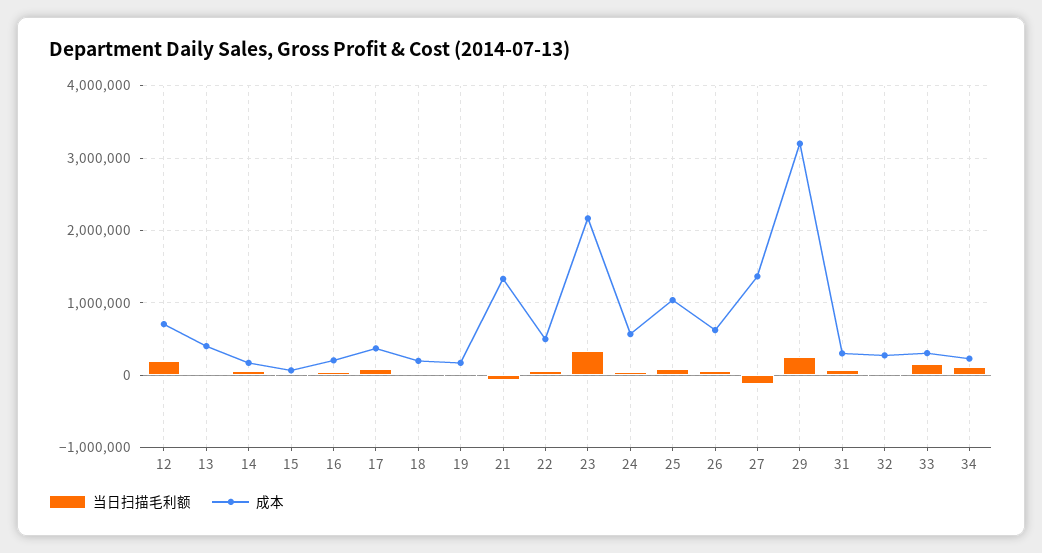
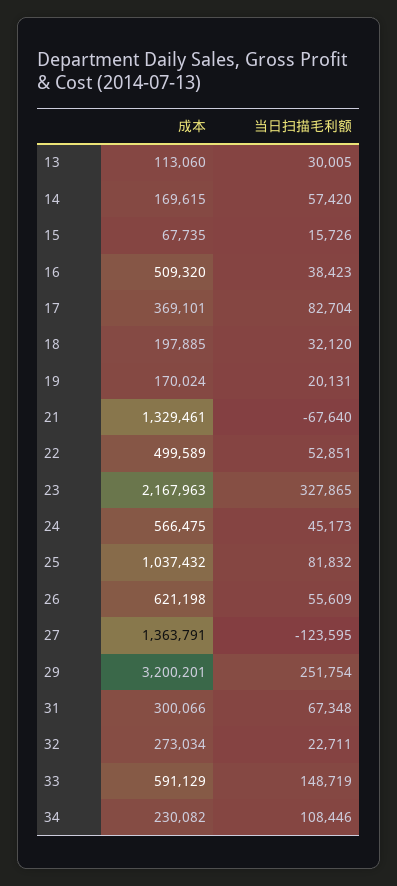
当日扫描毛利额, 12: 200000 -> none
成本, 12: 700000 -> none
成本, 13: 400000 -> 113060
成本, 16: 200000 -> 509320
成本, 33: 300000 -> 591129

